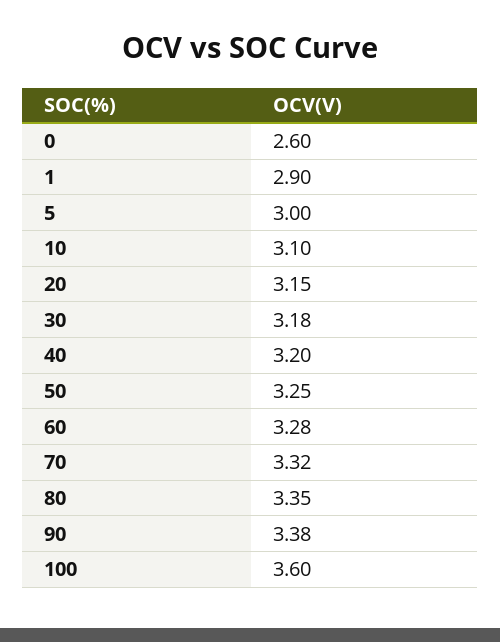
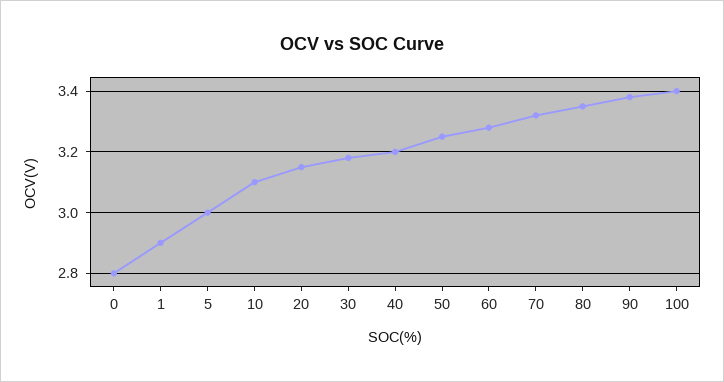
0: 2.6 -> 2.8
100: 3.6 -> 3.4

